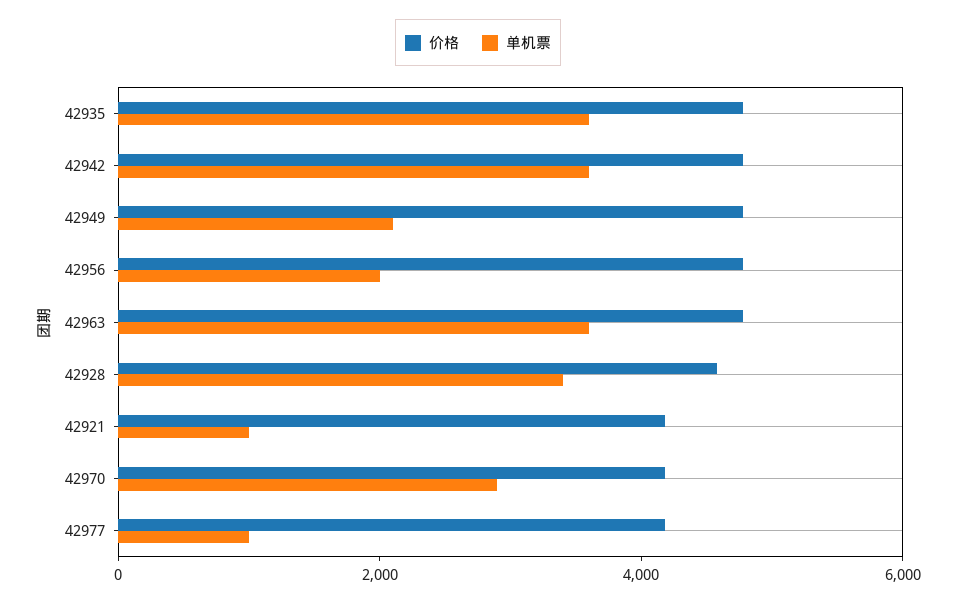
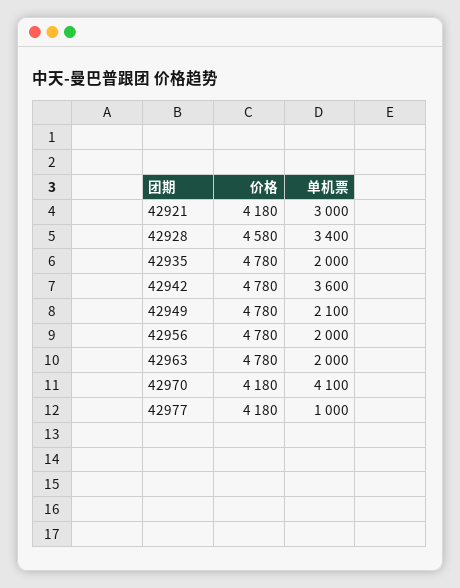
单机票, 42935: 3500 -> 2000
单机票, 42963: 3500 -> 2000
单机票, 42921: 1000 -> 3000
单机票, 42970: 3000 -> 4100

